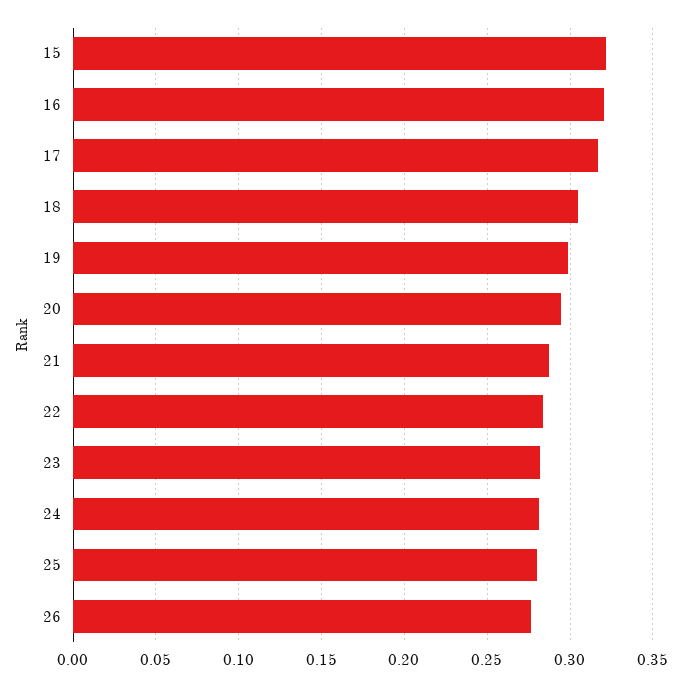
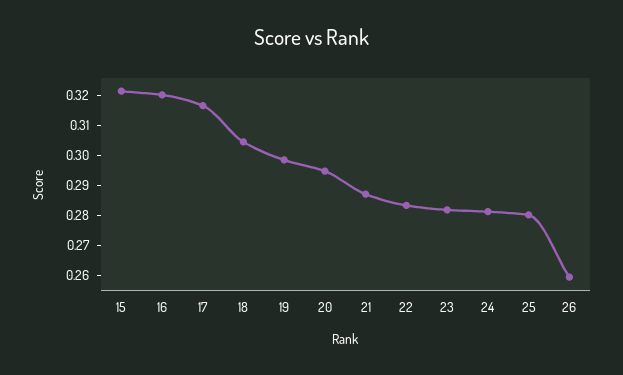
26: 0.275 -> 0.26

